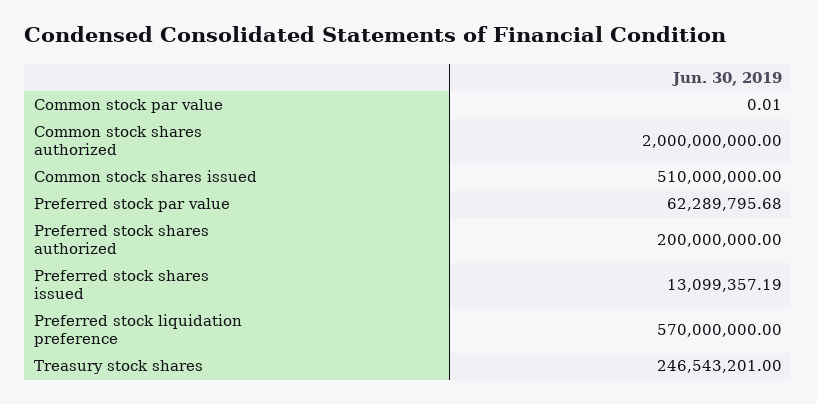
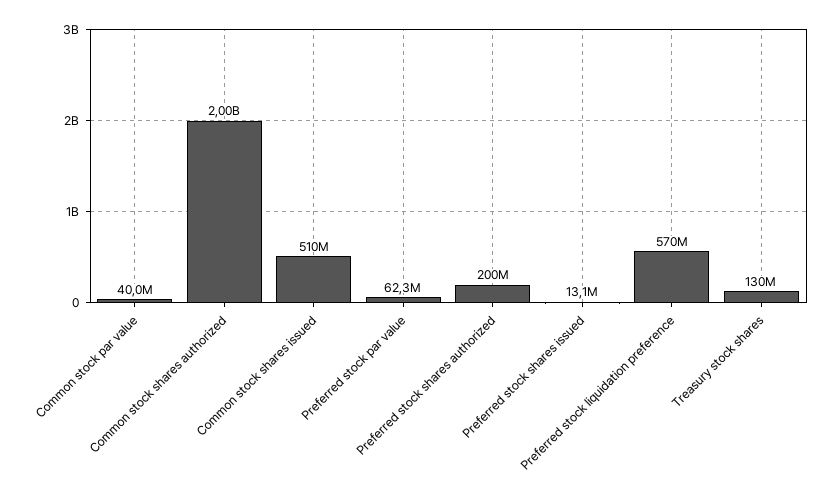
Common stock par value: 0.01 -> 40000000
Treasury stock shares: 246543201 -> 130000000

